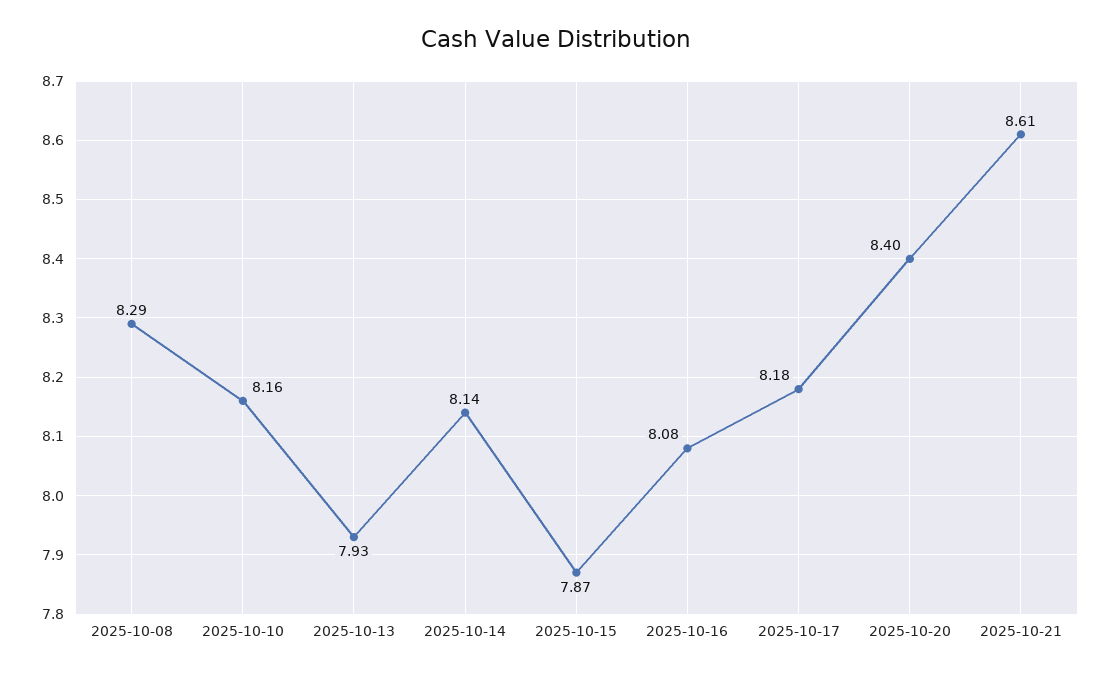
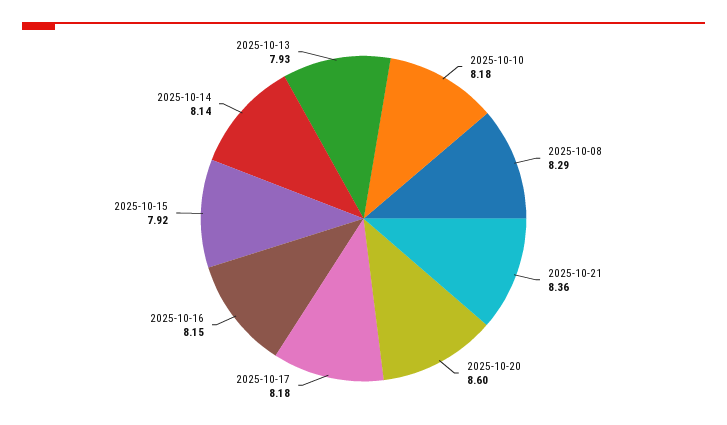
2025-10-10: 8.16 -> 8.18
2025-10-15: 7.87 -> 7.92
2025-10-16: 8.08 -> 8.15
2025-10-20: 8.4 -> 8.6
2025-10-21: 8.61 -> 8.36

